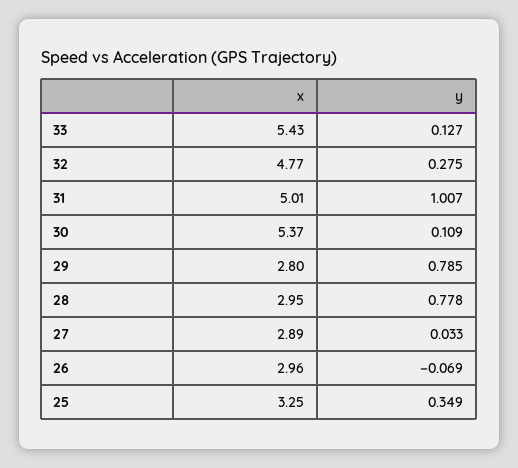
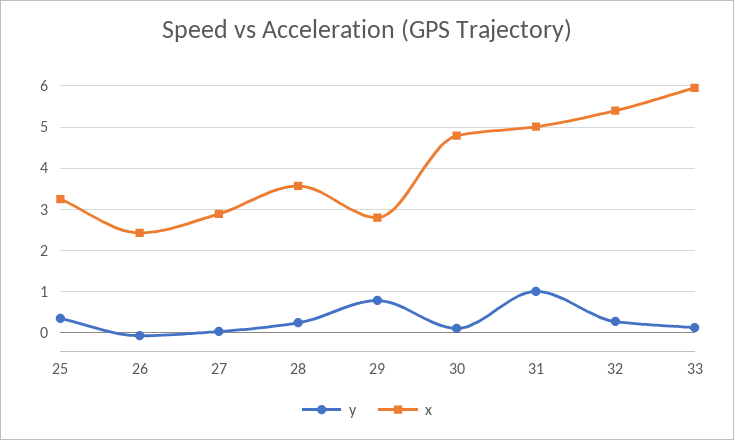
x, 33: 5.43 -> 6
x, 32: 4.77 -> 5.4
x, 30: 5.37 -> 4.8
x, 28: 2.95 -> 3.6
y, 28: 0.778 -> 0.2
x, 26: 2.96 -> 2.4

